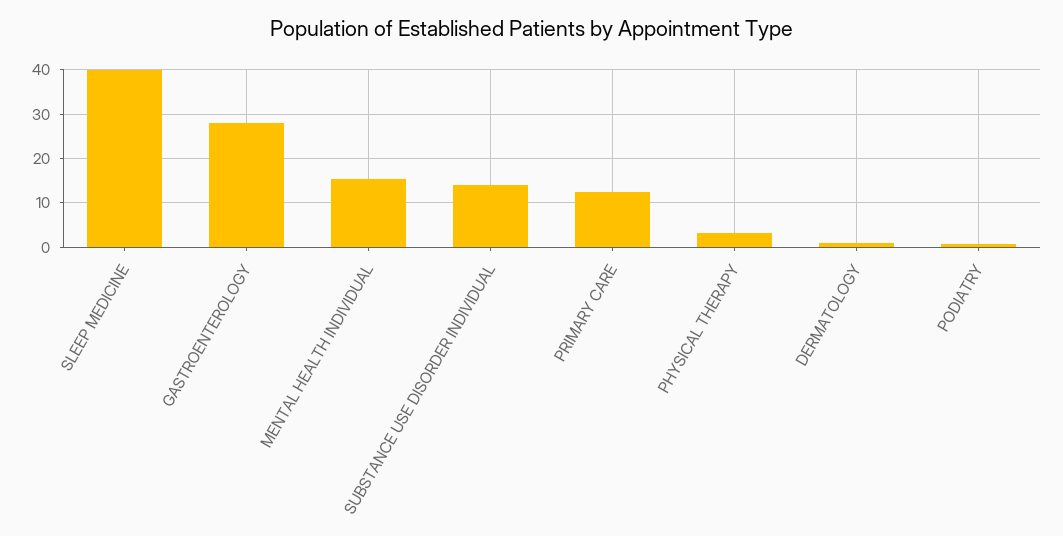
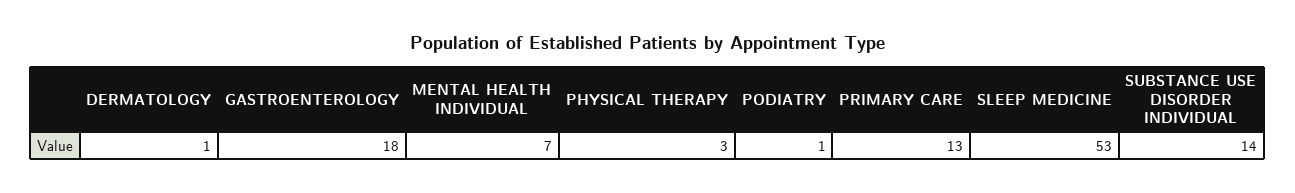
SLEEP MEDICINE: 40 -> 53
GASTROENTEROLOGY: 28 -> 18
MENTAL HEALTH INDIVIDUAL: 16 -> 7

